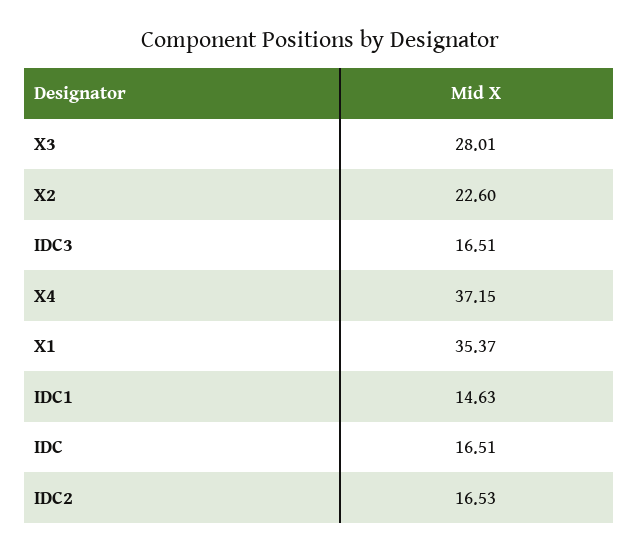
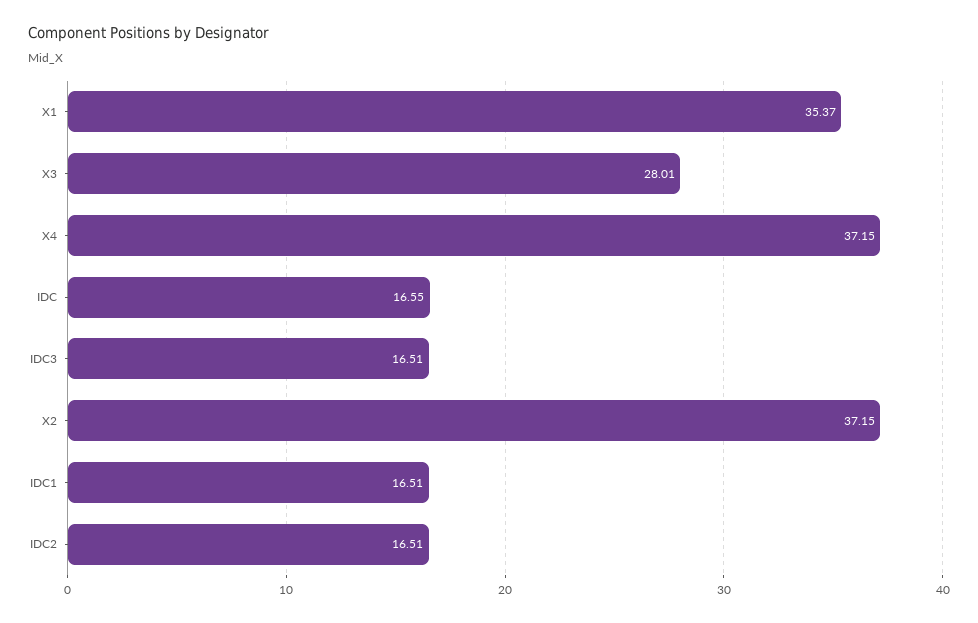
X2: 22.6 -> 37.15
IDC1: 14.63 -> 16.51
IDC: 16.51 -> 16.55
IDC2: 16.53 -> 16.51

